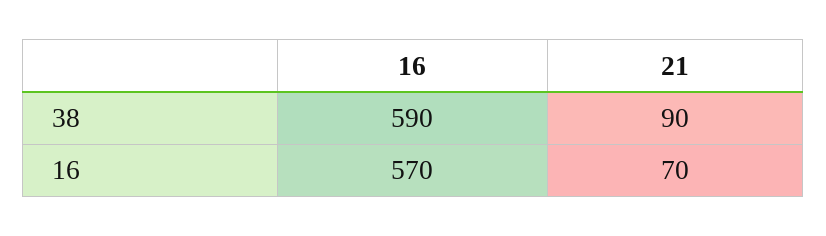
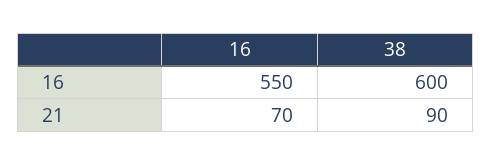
16, 38: 590 -> 600
16, 16: 570 -> 550

